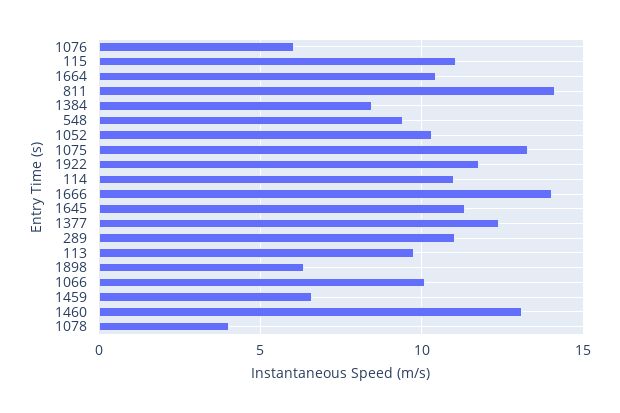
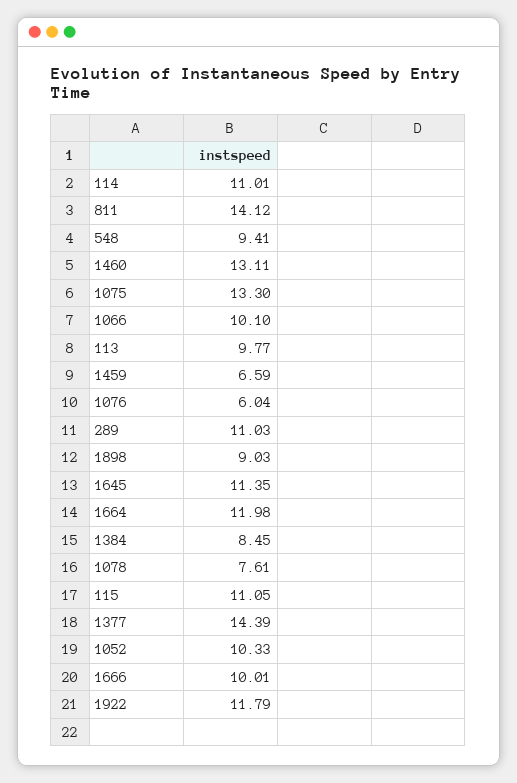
1664: 10.5 -> 11.98
1666: 14 -> 10.01
1377: 12.5 -> 14.39
1898: 6.5 -> 9.03
1078: 4 -> 7.61

